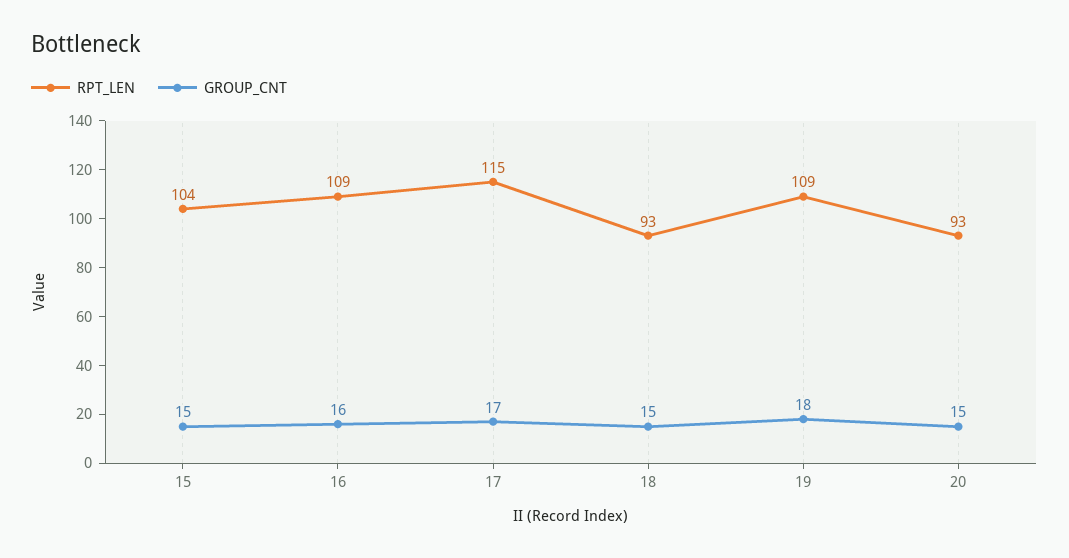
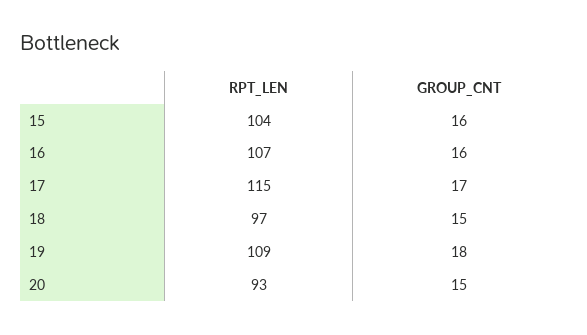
GROUP_CNT, 15: 15 -> 16
RPT_LEN, 16: 109 -> 107
RPT_LEN, 18: 93 -> 97

